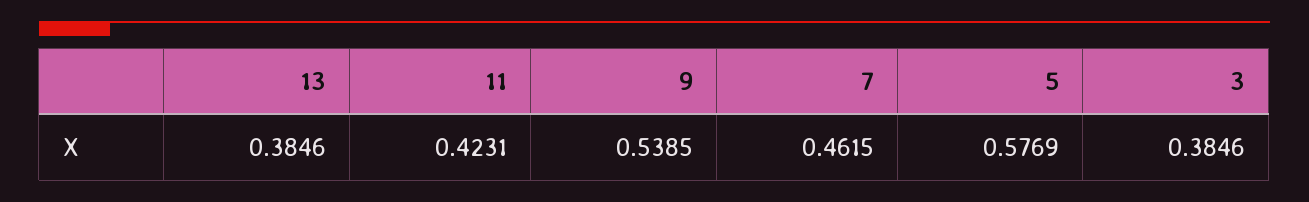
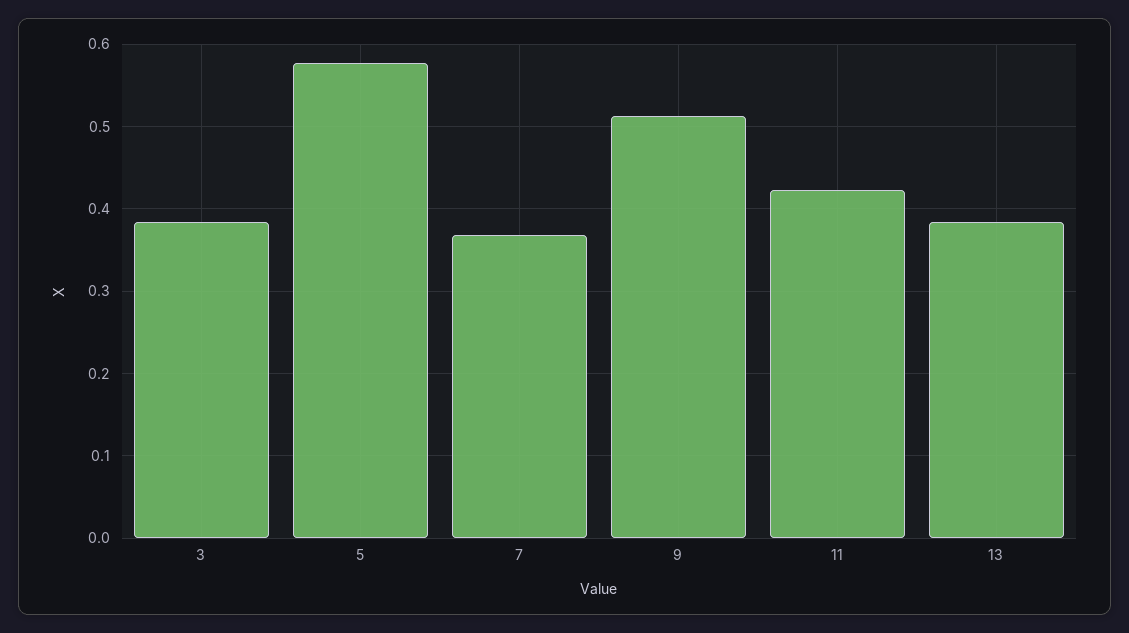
9: 0.5385 -> 0.51
7: 0.4615 -> 0.37

